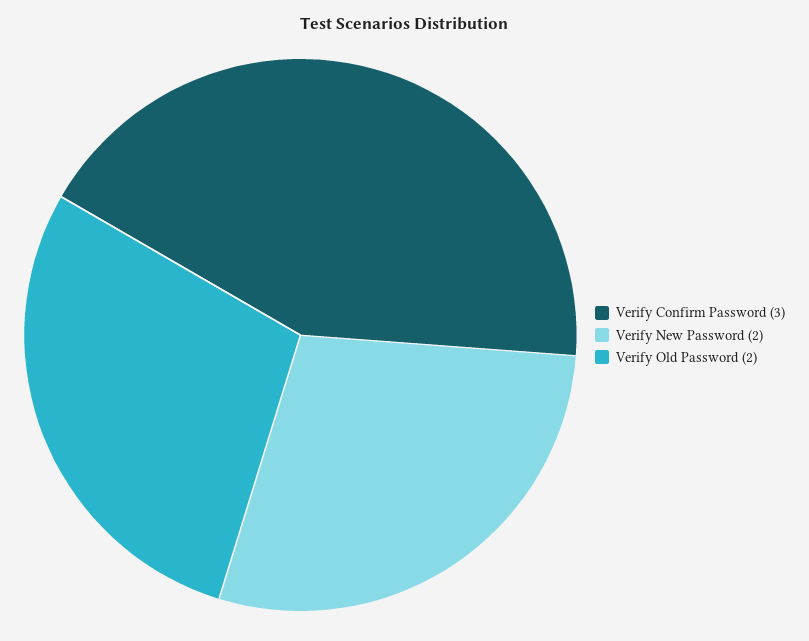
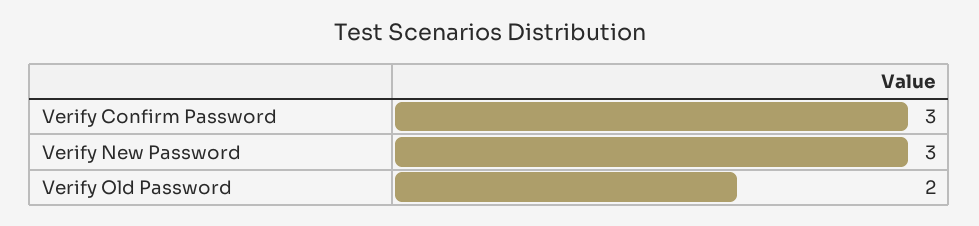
Verify New Password: 2 -> 3

